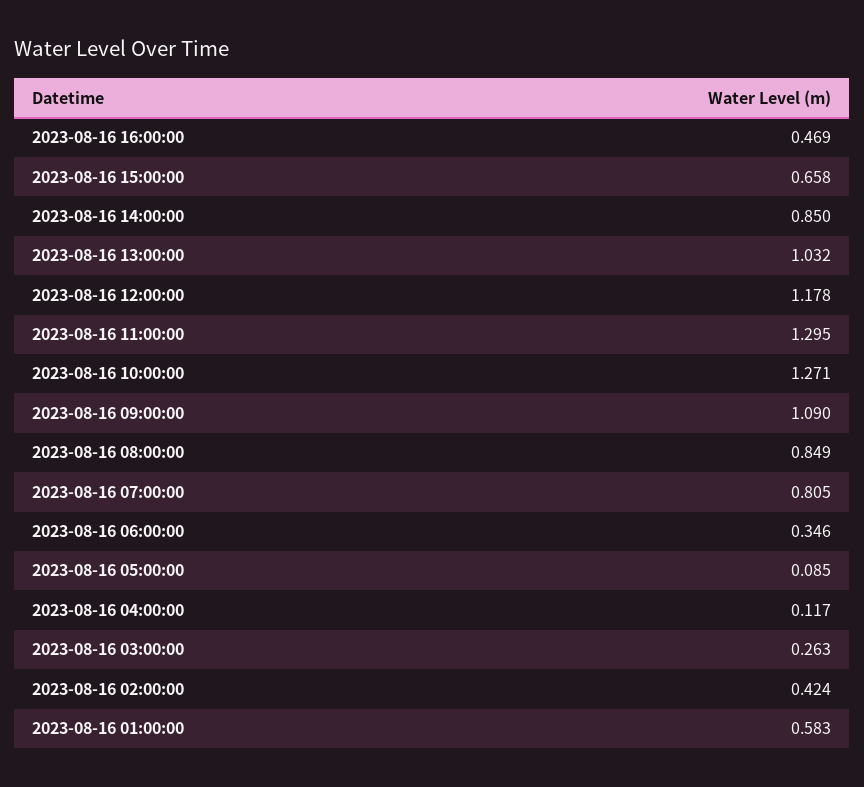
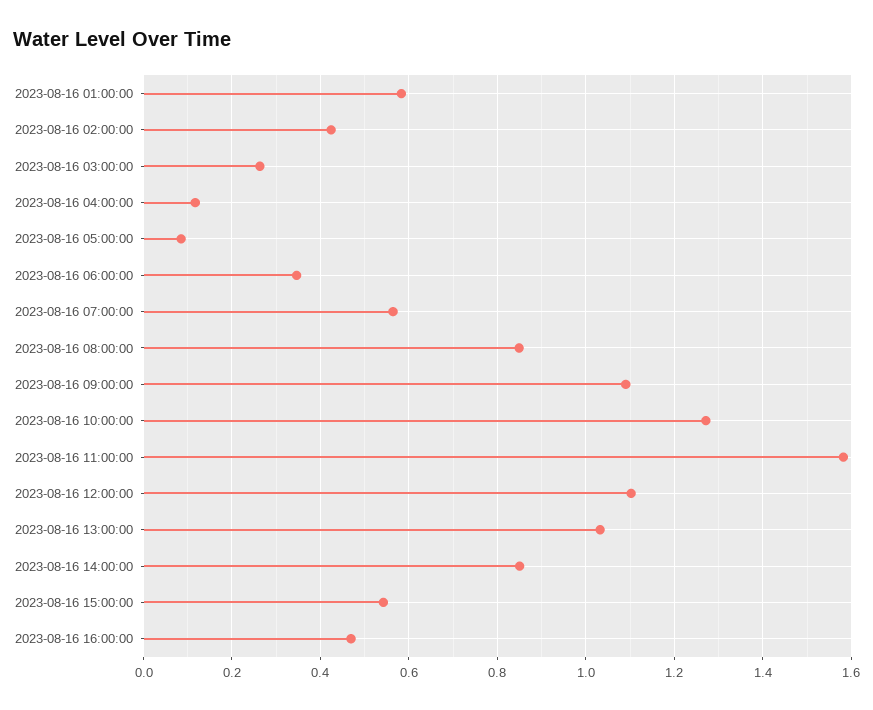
2023-08-16 15:00:00: 0.658 -> 0.54
2023-08-16 12:00:00: 1.178 -> 1.1
2023-08-16 11:00:00: 1.295 -> 1.58
2023-08-16 07:00:00: 0.805 -> 0.56

